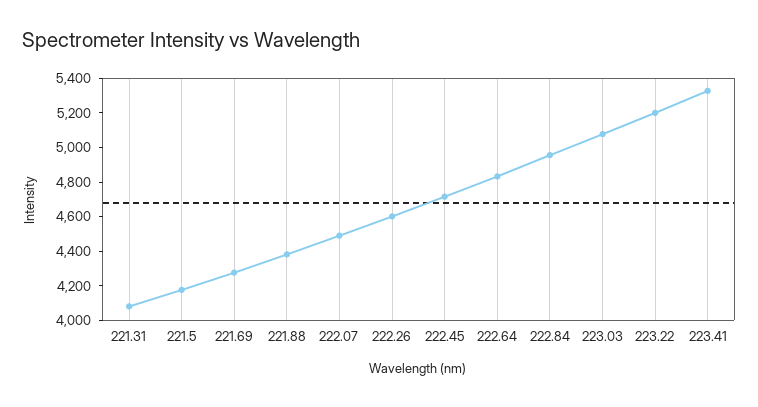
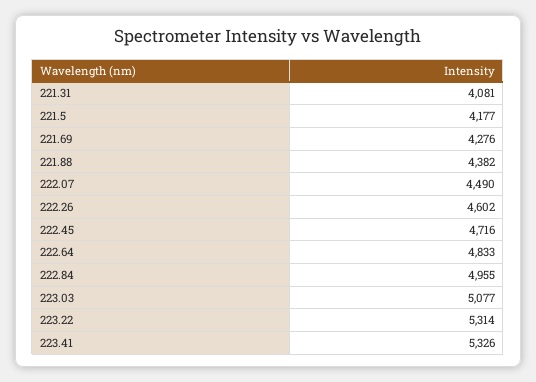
223.22: 5200 -> 5314

